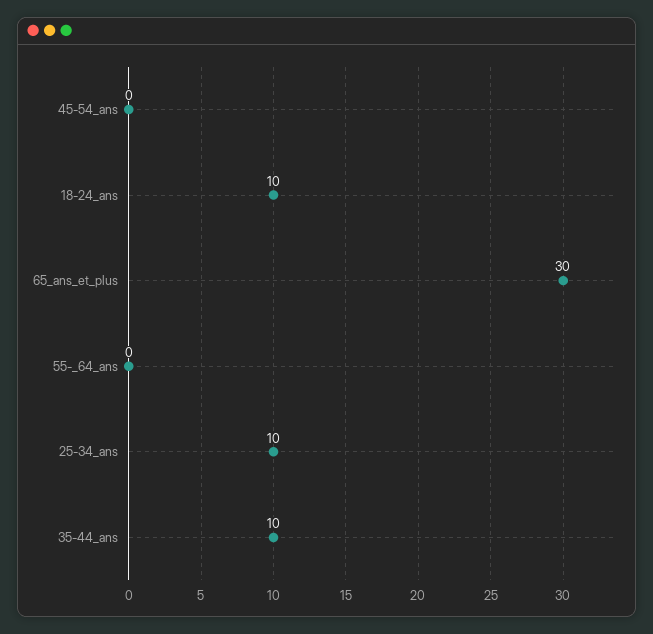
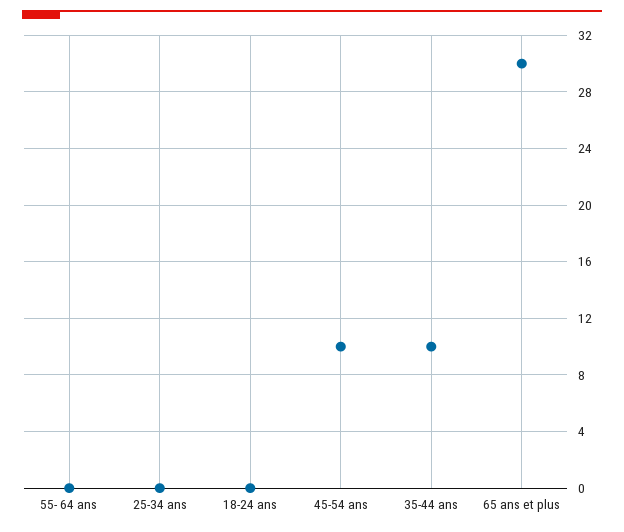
45-54_ans: 0 -> 10
18-24_ans: 10 -> 0
25-34_ans: 10 -> 0

